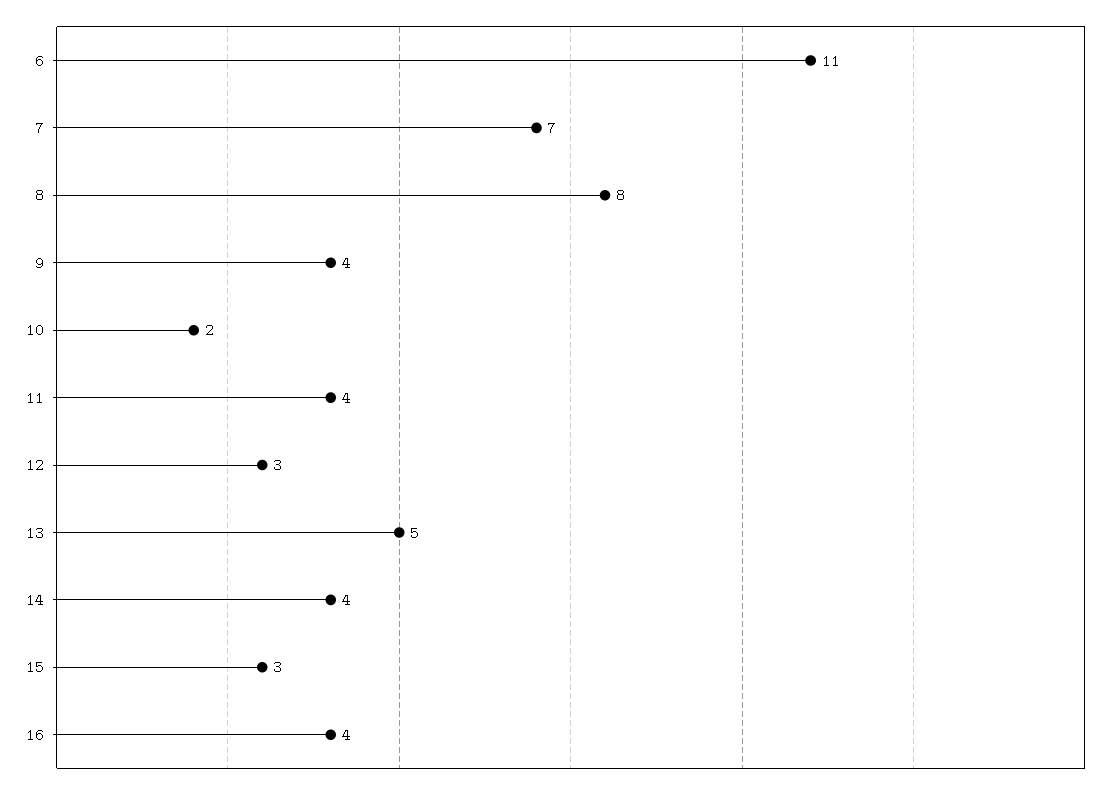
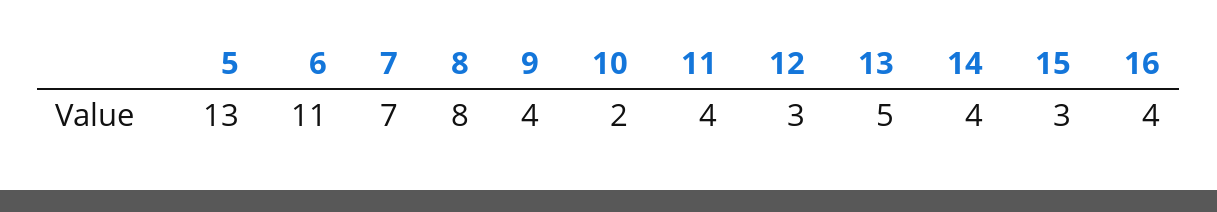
5: none -> 13

